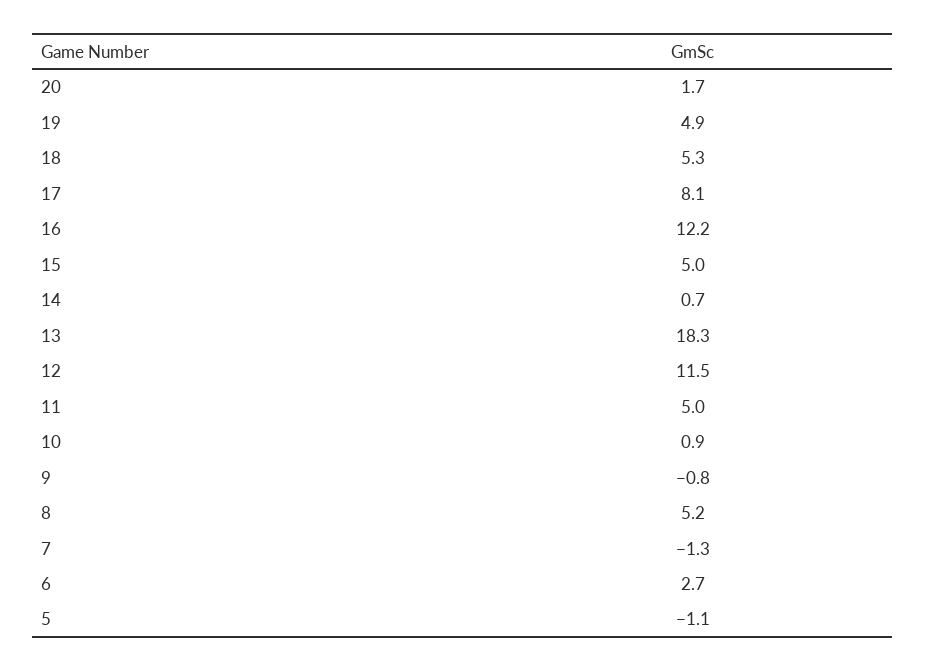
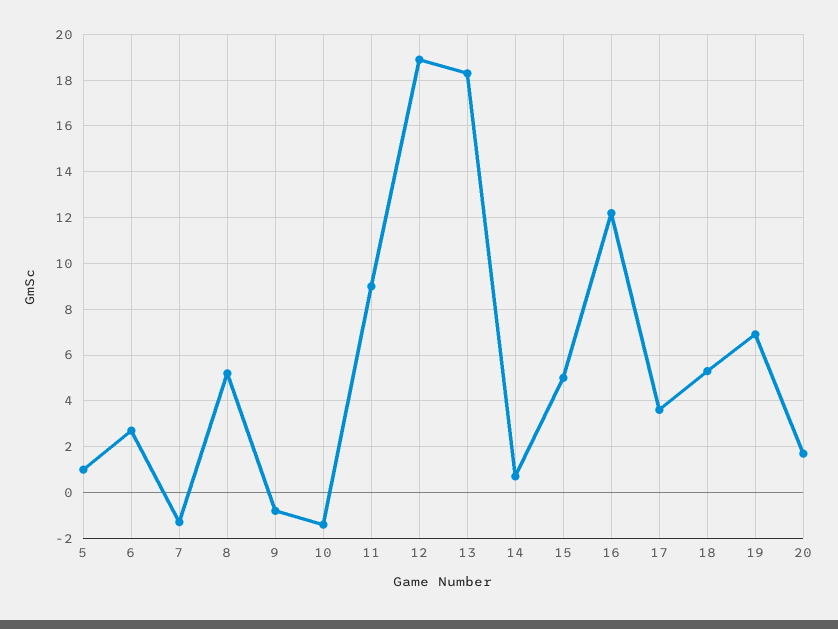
19: 4.9 -> 7
17: 8.1 -> 3.5
12: 11.5 -> 19
11: 5 -> 9
10: 0.9 -> -1.5
5: -1.1 -> 1

